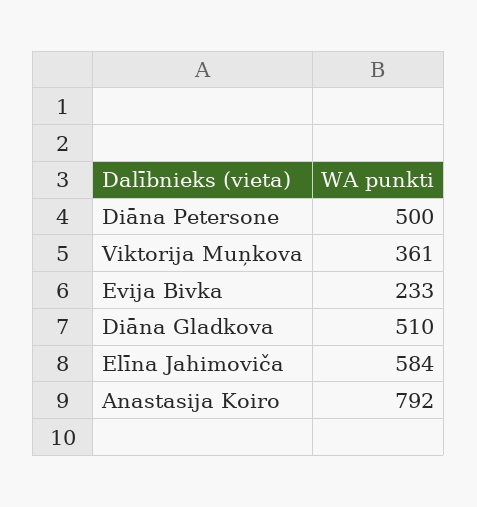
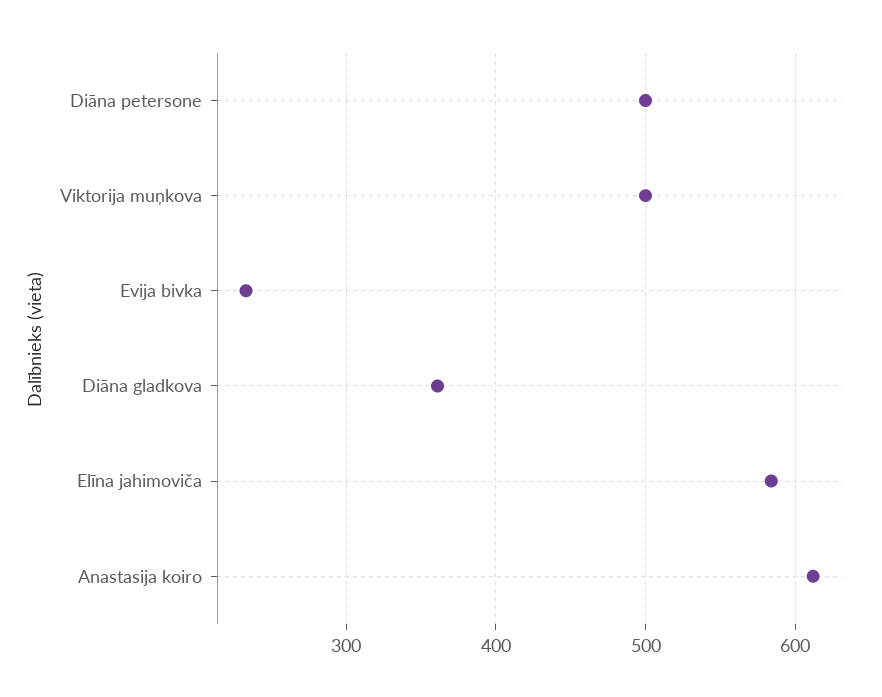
Viktorija Muņkova: 361 -> 500
Diāna Gladkova: 510 -> 360
Anastasija Koiro: 792 -> 610

